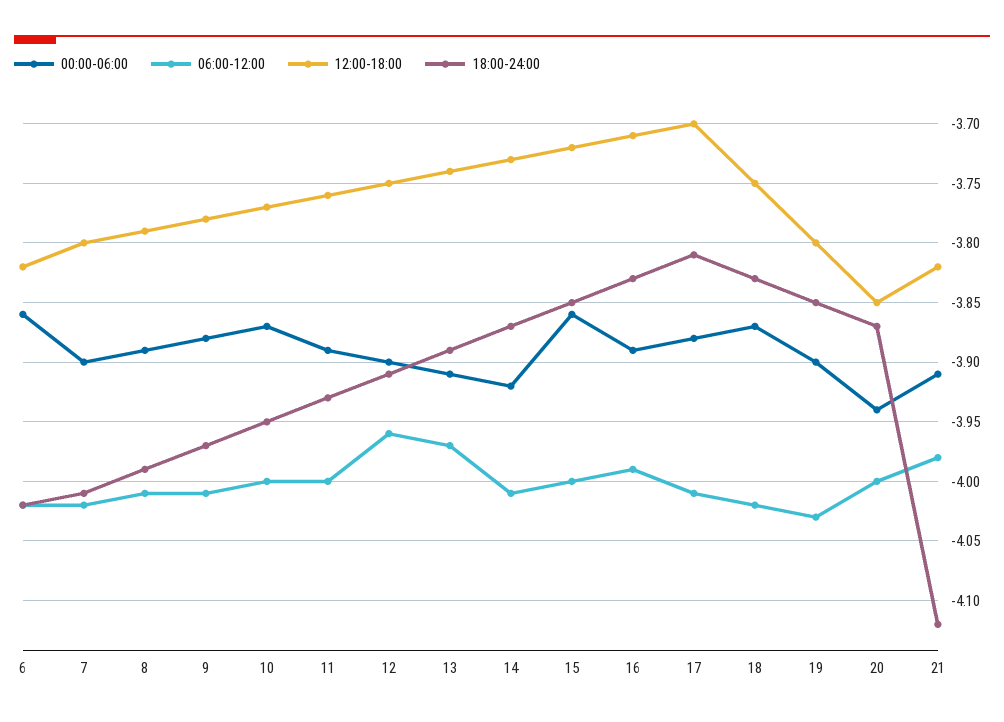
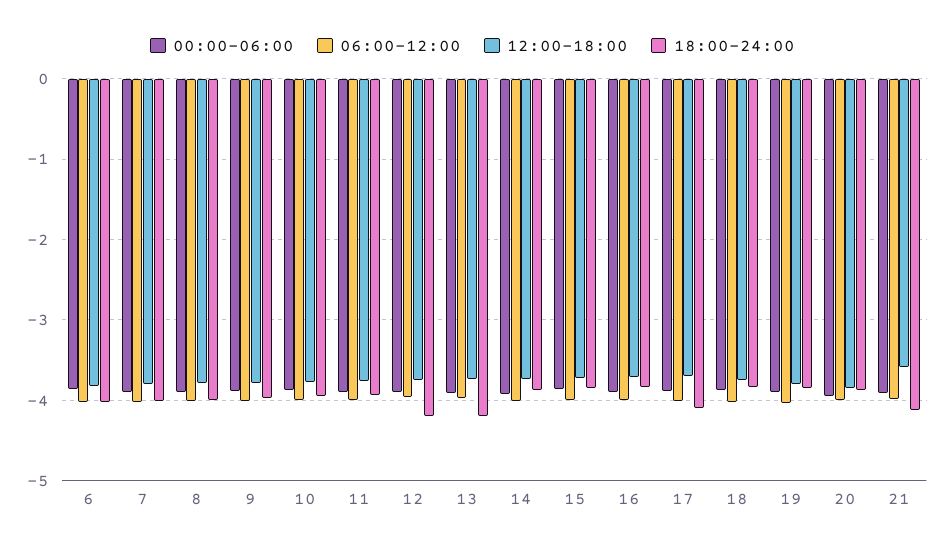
18:00-24:00, 12: -3.91 -> -4.2
18:00-24:00, 13: -3.89 -> -4.2
18:00-24:00, 17: -3.81 -> -4.1
12:00-18:00, 21: -3.82 -> -3.6

